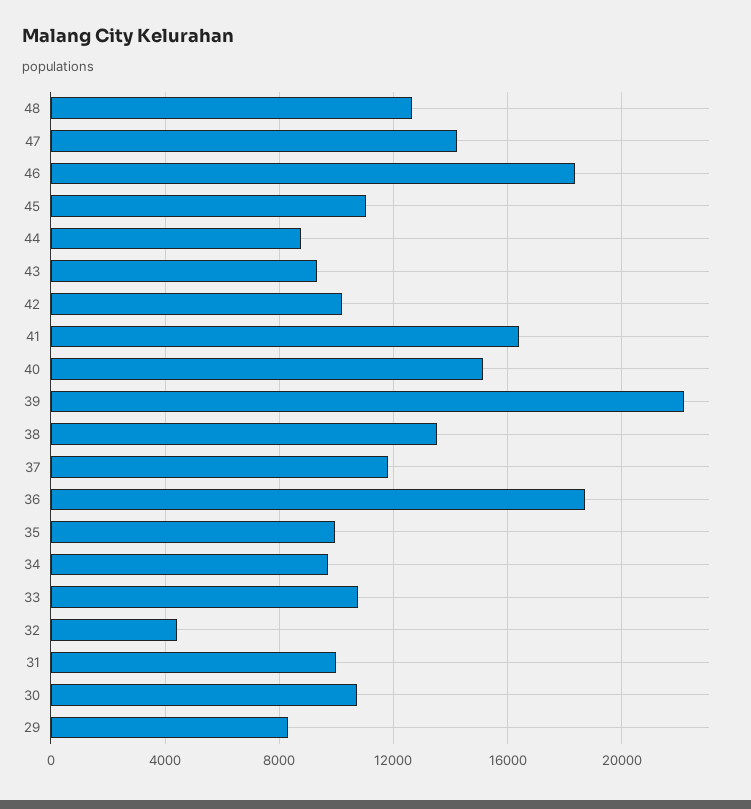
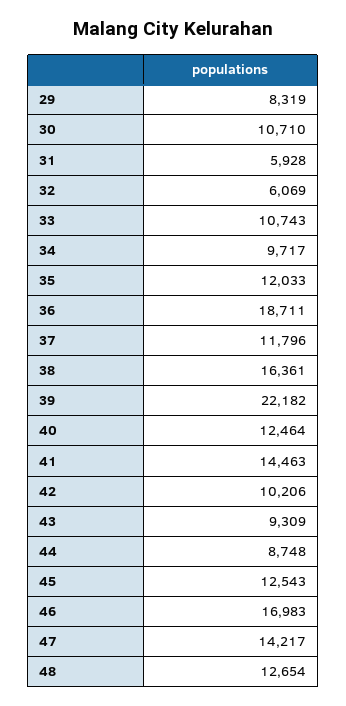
46: 18500 -> 16983
45: 11000 -> 12543
41: 16500 -> 14463
40: 15000 -> 12464
38: 13500 -> 16361
35: 10000 -> 12033
32: 4500 -> 6069
31: 10000 -> 5928

